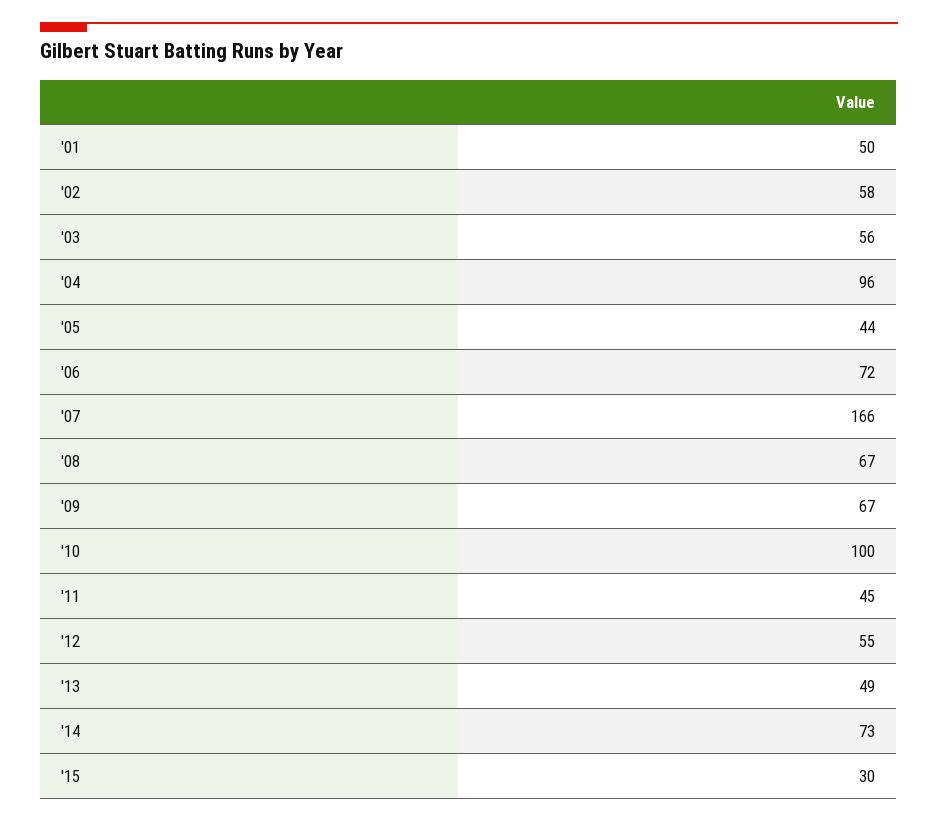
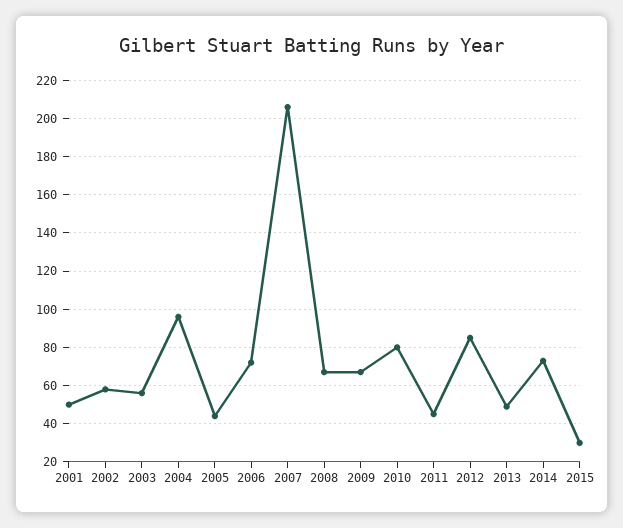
'07: 166 -> 205
'10: 100 -> 80
'12: 55 -> 85

